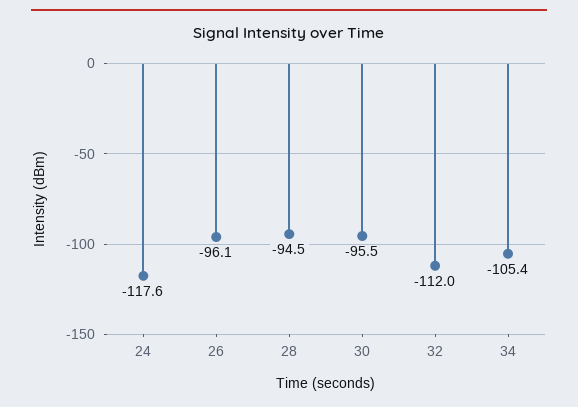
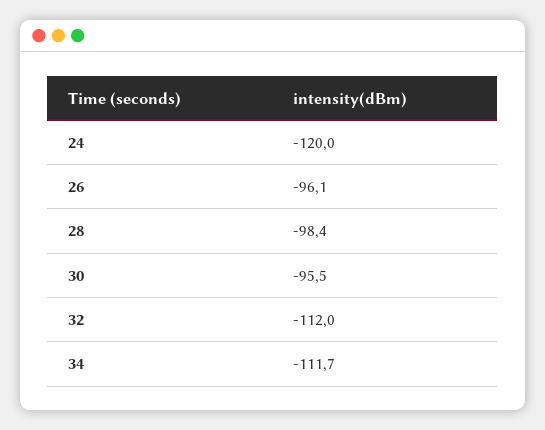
24: -117.6 -> -120
28: -94.5 -> -98.4
34: -105.4 -> -111.7

